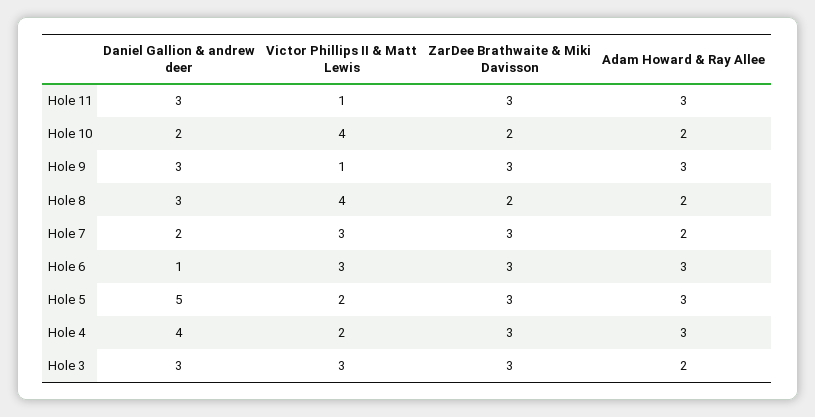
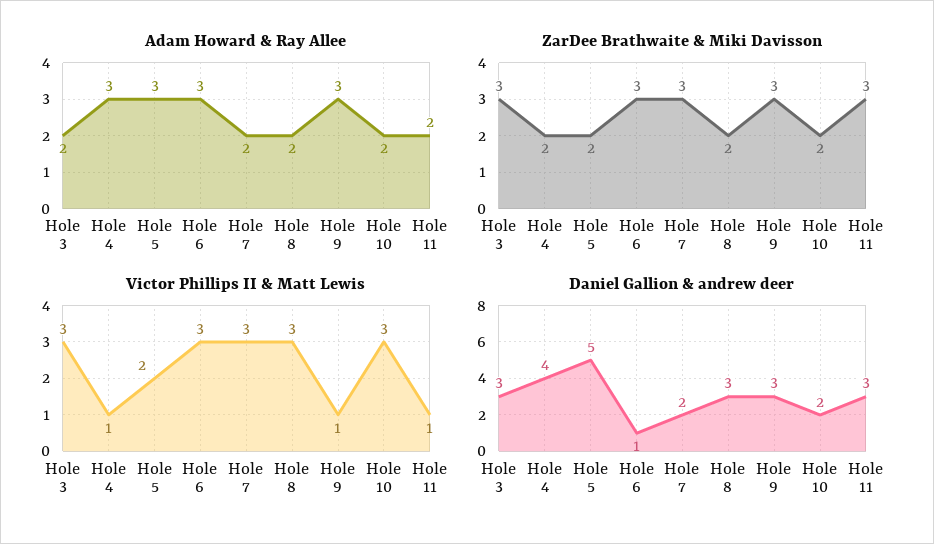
Adam Howard & Ray Allee, Hole 11: 3 -> 2
Victor Phillips II & Matt Lewis, Hole 10: 4 -> 3
Victor Phillips II & Matt Lewis, Hole 8: 4 -> 3
ZarDee Brathwaite & Miki Davisson, Hole 5: 3 -> 2
Victor Phillips II & Matt Lewis, Hole 4: 2 -> 1
ZarDee Brathwaite & Miki Davisson, Hole 4: 3 -> 2

